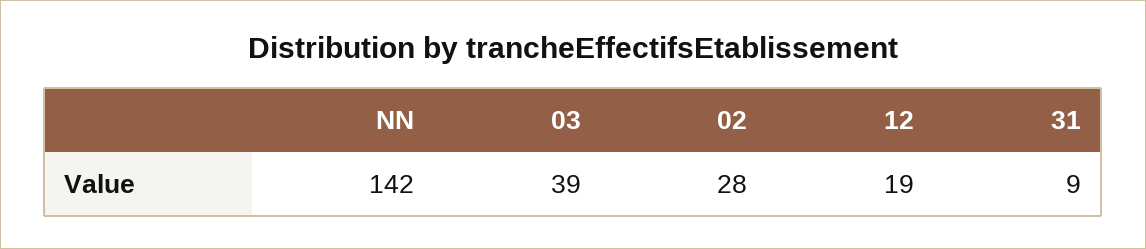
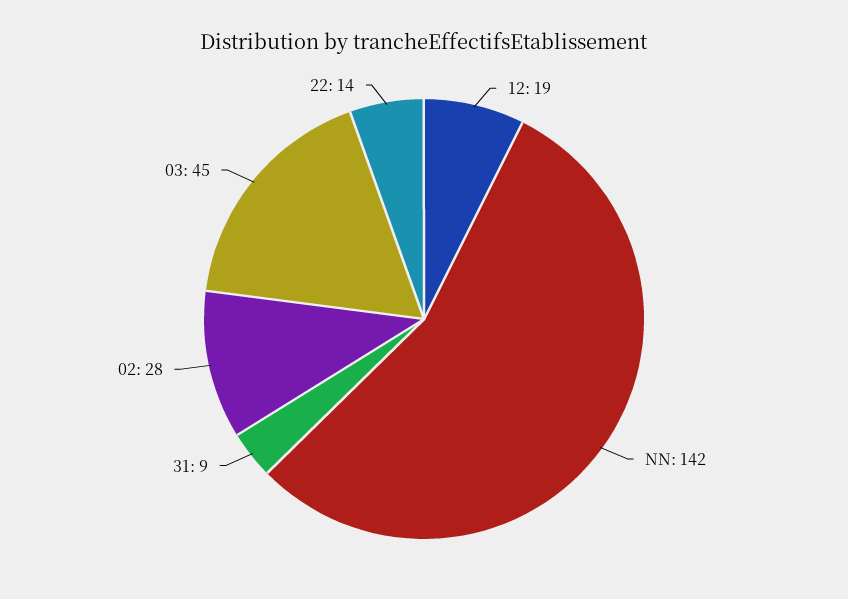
03: 39 -> 45
22: none -> 14

